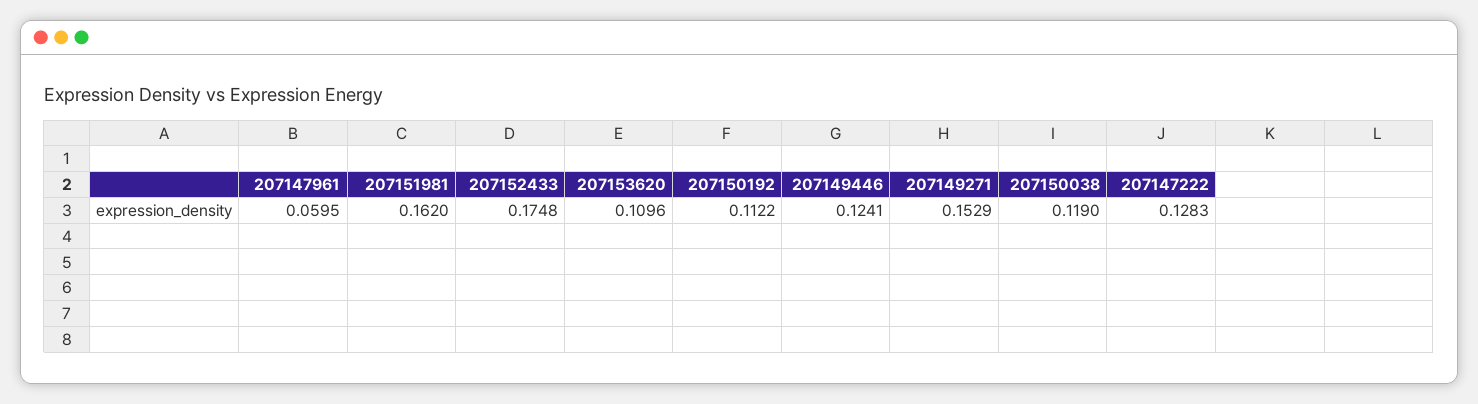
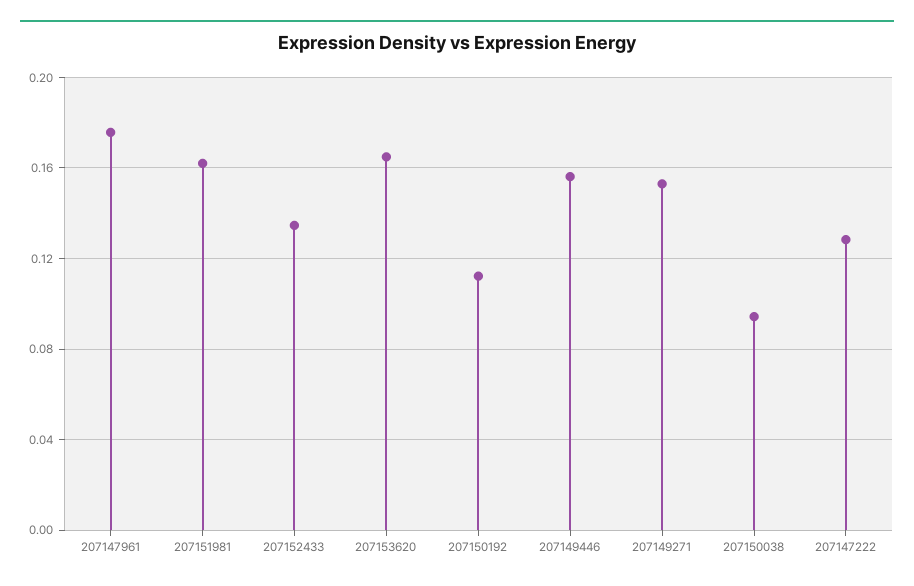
207147961: 0.0595 -> 0.175
207152433: 0.1748 -> 0.135
207153620: 0.1096 -> 0.165
207149446: 0.1241 -> 0.155
207150038: 0.119 -> 0.095

